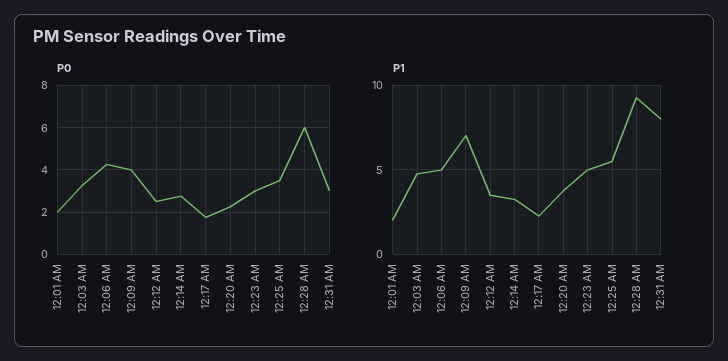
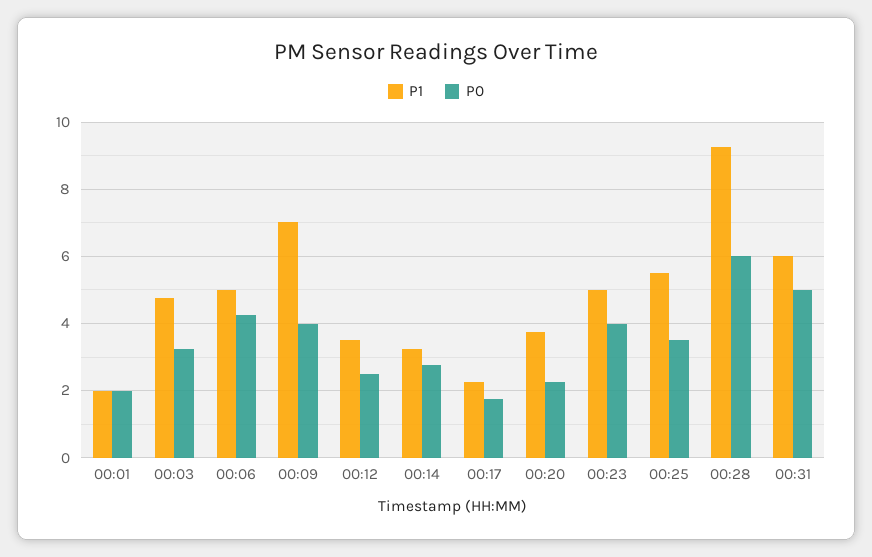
P0, 12:23 AM: 3 -> 4
P0, 12:31 AM: 3 -> 5
P1, 12:31 AM: 8 -> 6

